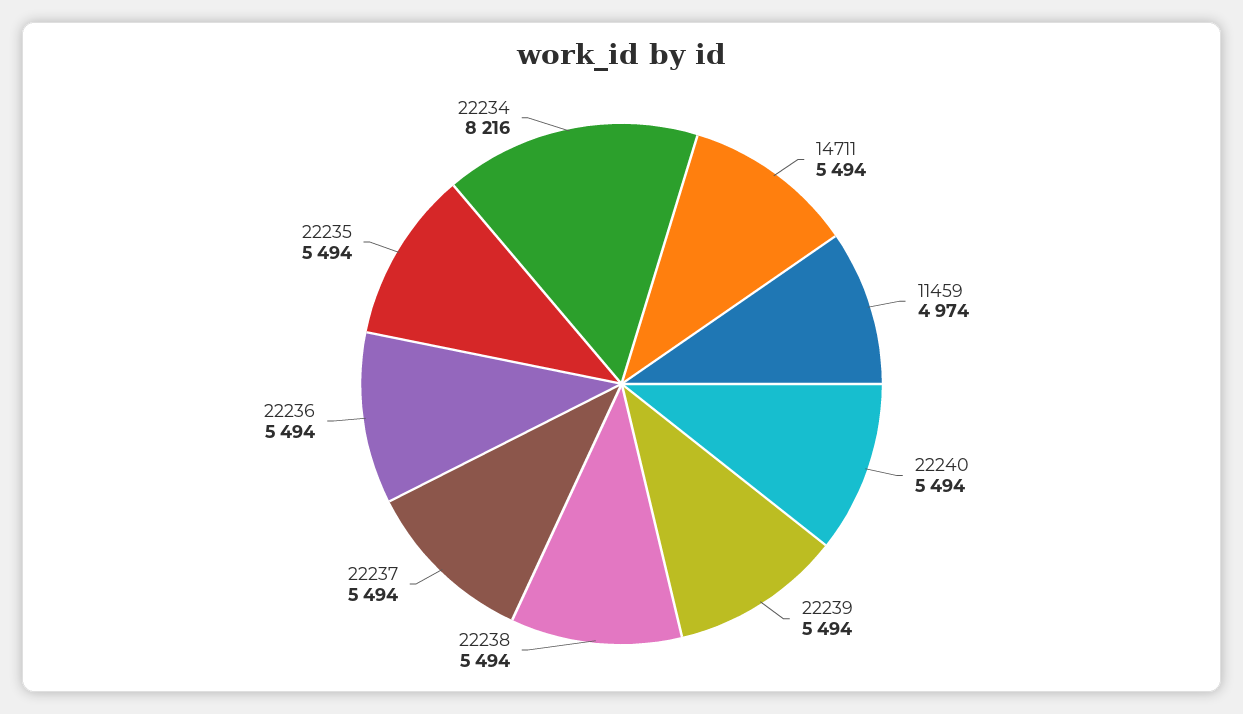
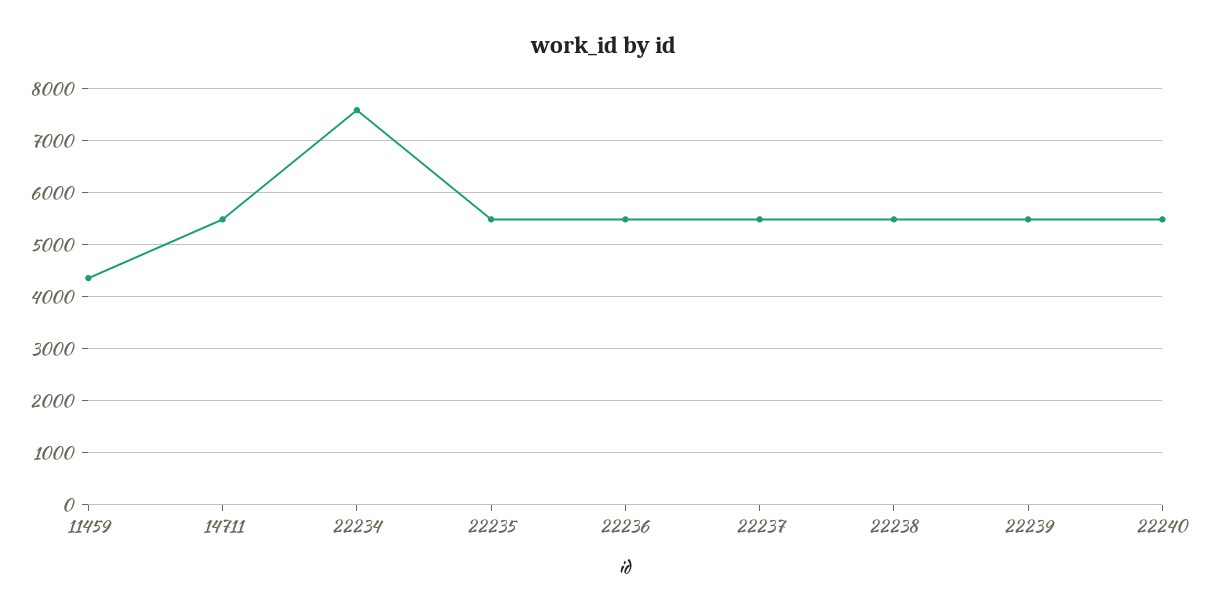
11459: 4974 -> 4400
22234: 8216 -> 7600

